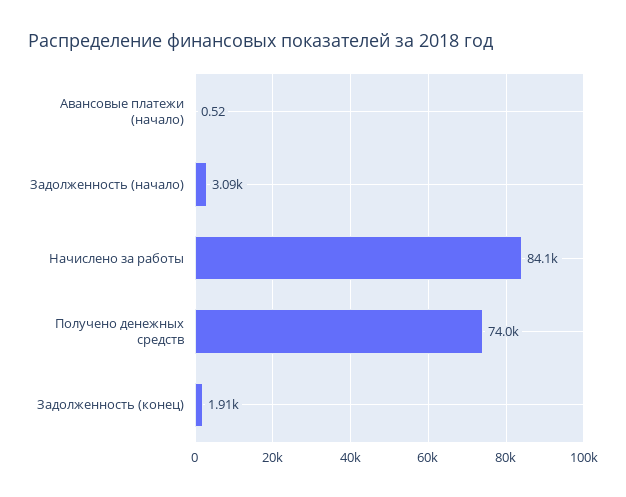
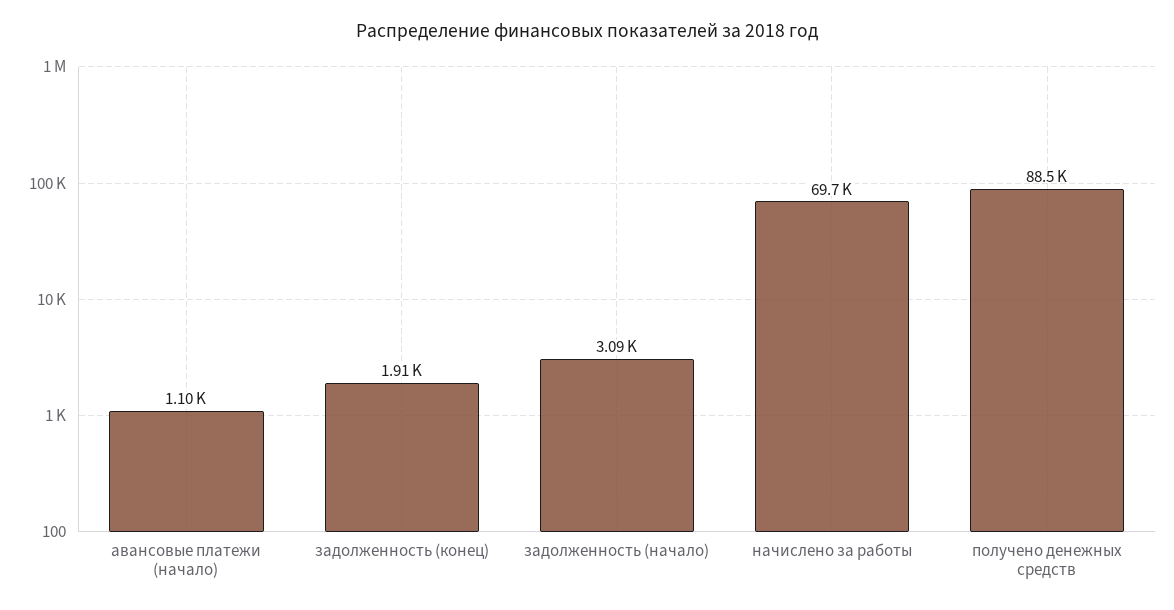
Авансовые платежи (начало): 0.52 -> 1100
Начислено за работы: 84100 -> 69700
Получено денежных средств: 74000 -> 88500

